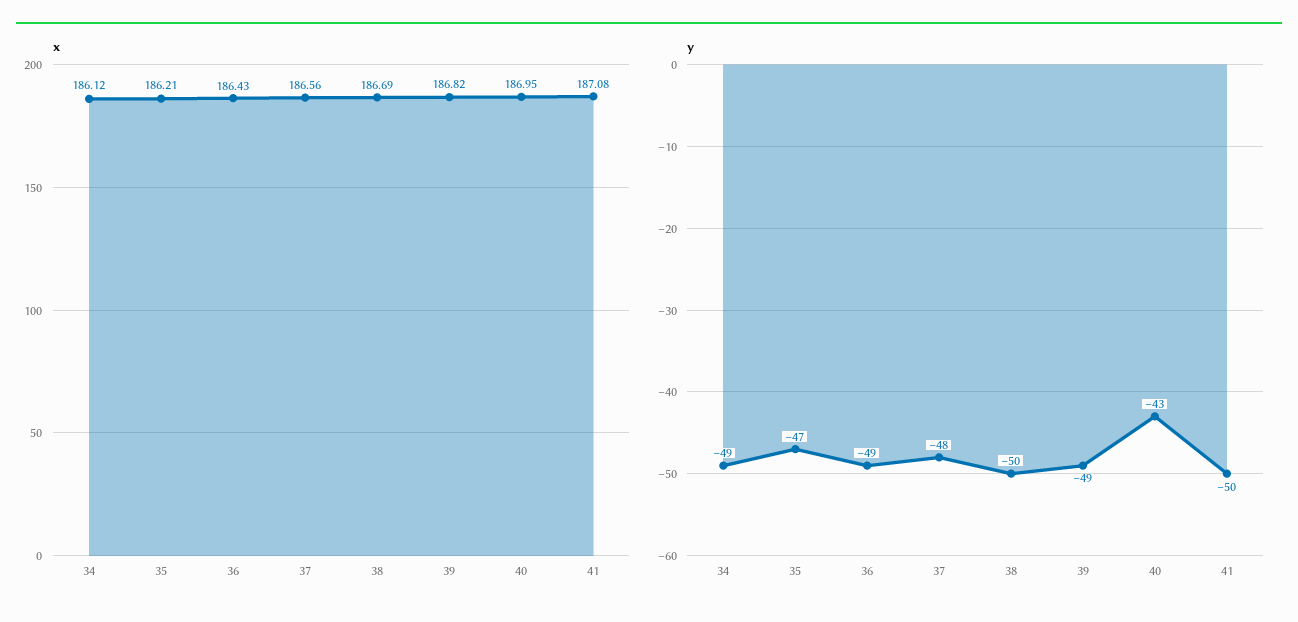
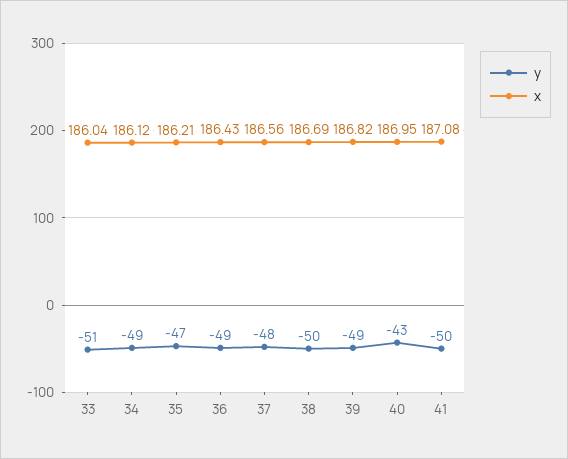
y, 33: none -> -51
x, 33: none -> 186.04

